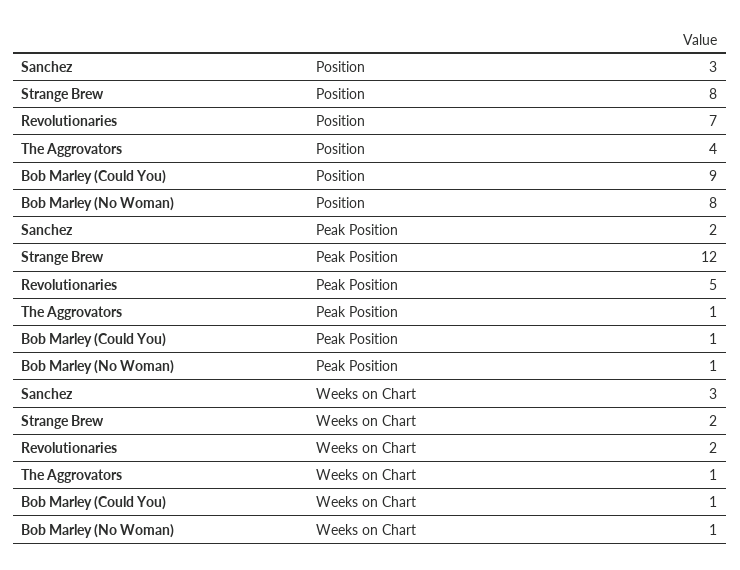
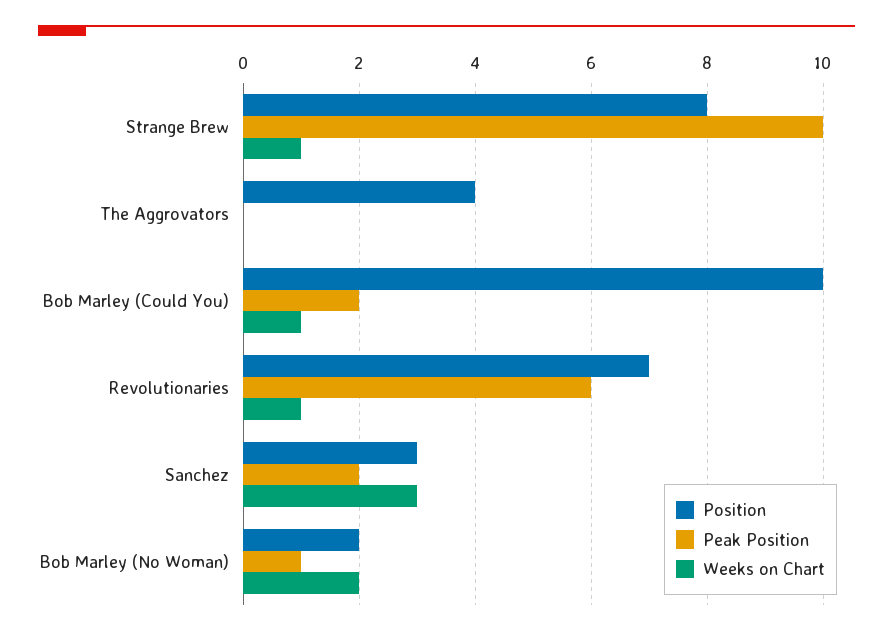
Position, Bob Marley (Could You): 9 -> 10
Position, Bob Marley (No Woman): 8 -> 2
Peak Position, Strange Brew: 12 -> 10
Peak Position, Revolutionaries: 5 -> 6
Peak Position, The Aggrovators: 1 -> 0
Peak Position, Bob Marley (Could You): 1 -> 2
Weeks on Chart, Strange Brew: 2 -> 1
Weeks on Chart, Revolutionaries: 2 -> 1
Weeks on Chart, The Aggrovators: 1 -> 0
Weeks on Chart, Bob Marley (No Woman): 1 -> 2

